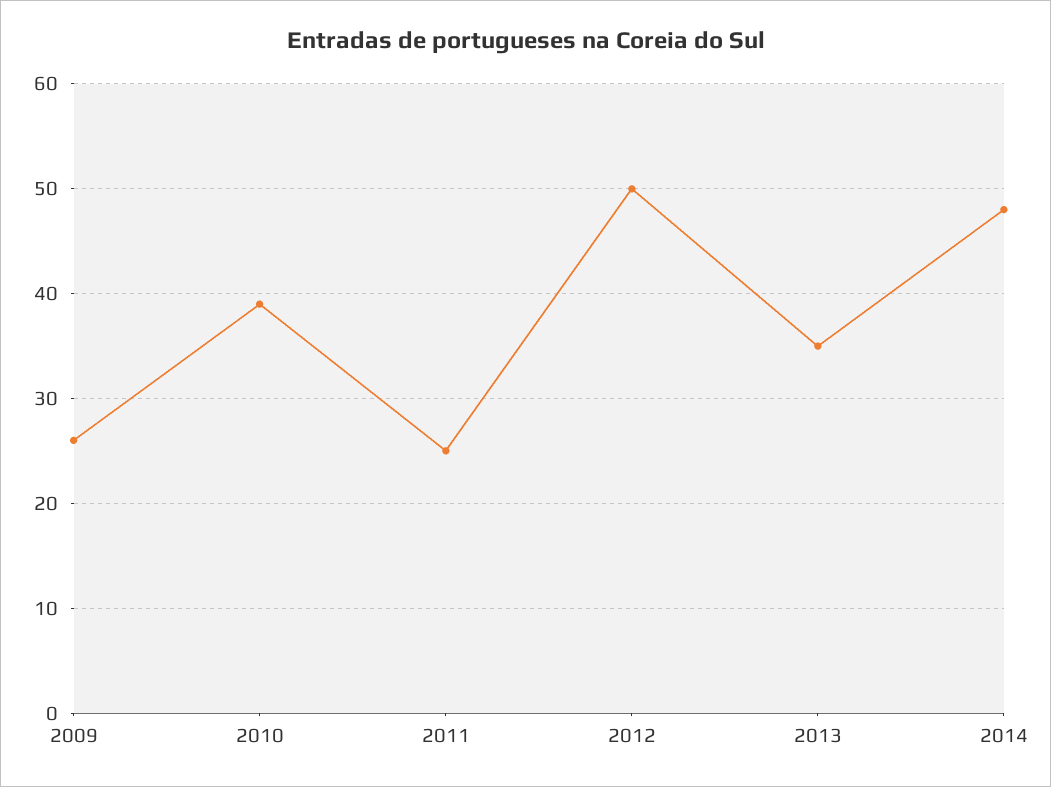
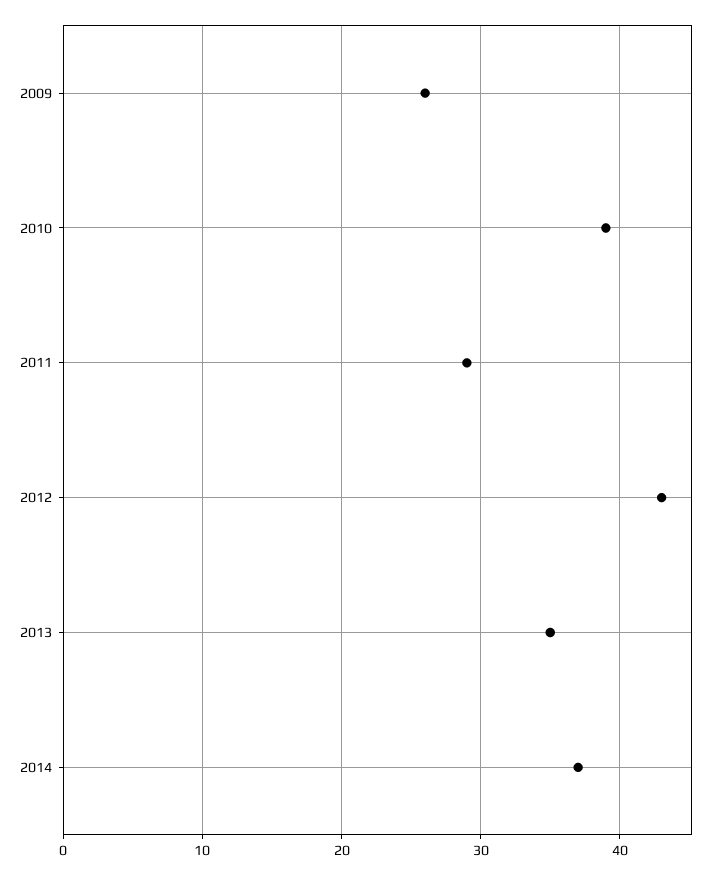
2011: 25 -> 29
2012: 50 -> 43
2014: 48 -> 37

